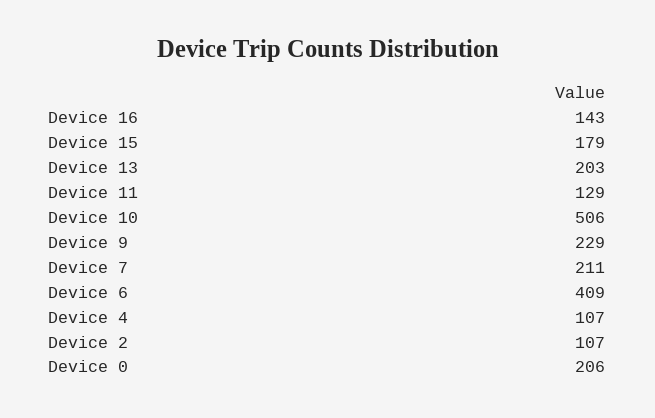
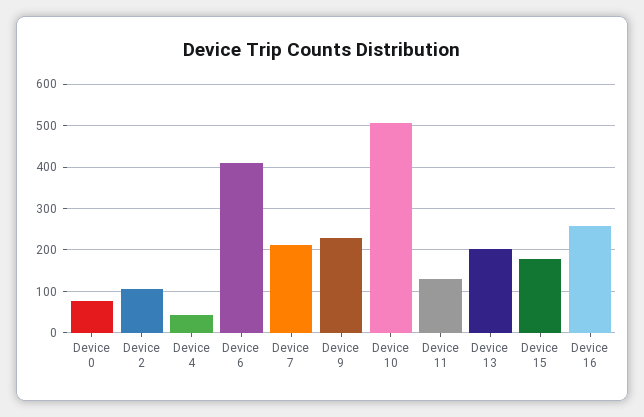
Device 16: 143 -> 260
Device 4: 107 -> 40
Device 0: 206 -> 80

